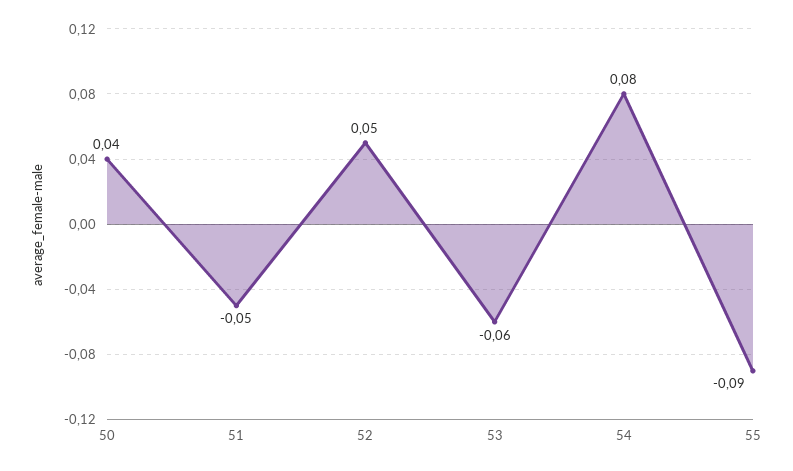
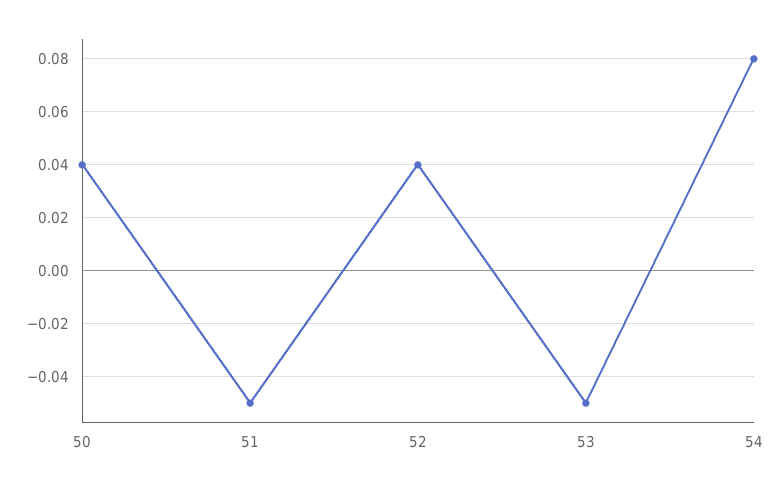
52: 0.05 -> 0.04
53: -0.06 -> -0.05
55: -0.09 -> none

